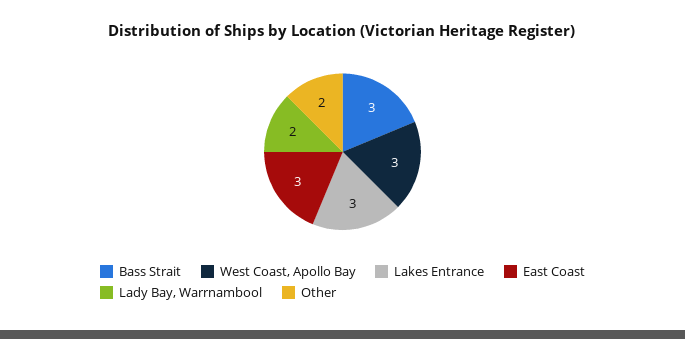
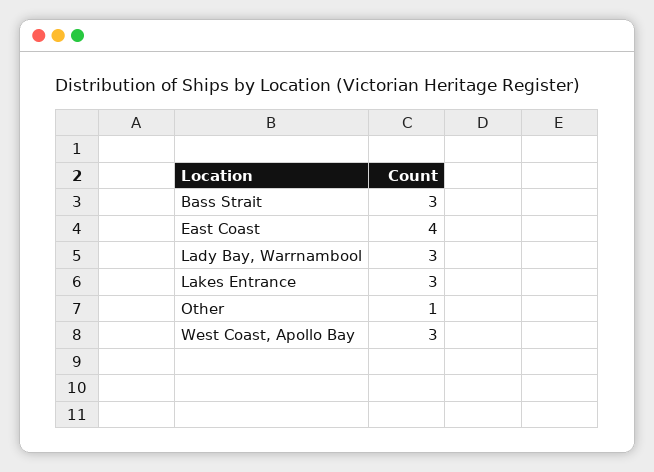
East Coast: 3 -> 4
Lady Bay, Warrnambool: 2 -> 3
Other: 2 -> 1

